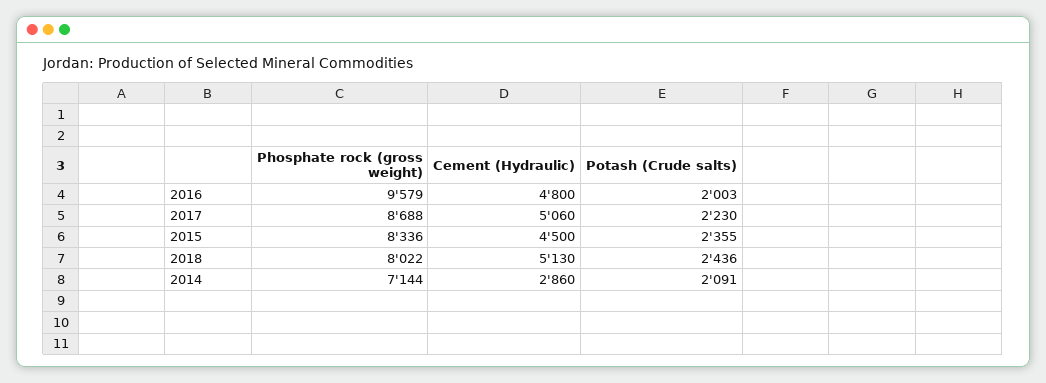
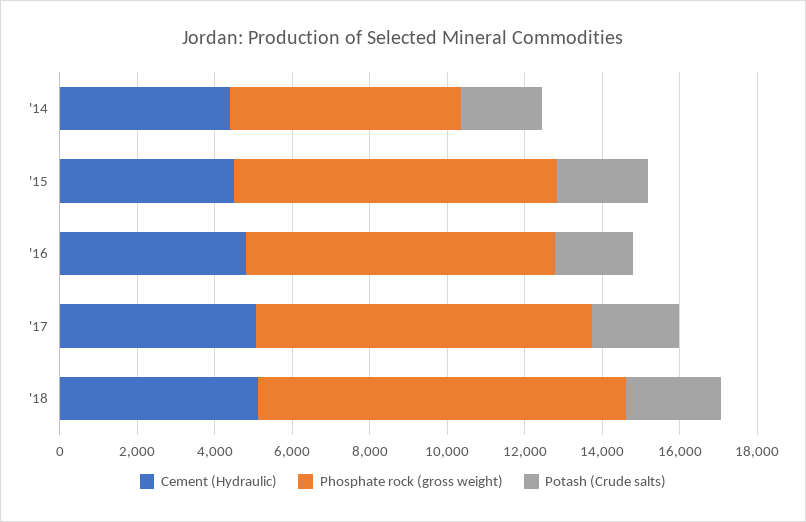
Phosphate rock (gross weight), 2016: 9579 -> 8000
Phosphate rock (gross weight), 2018: 8022 -> 9500
Phosphate rock (gross weight), 2014: 7144 -> 6000
Cement (Hydraulic), 2014: 2860 -> 4500

